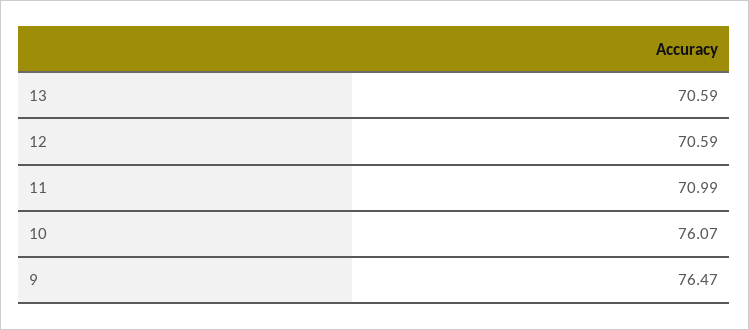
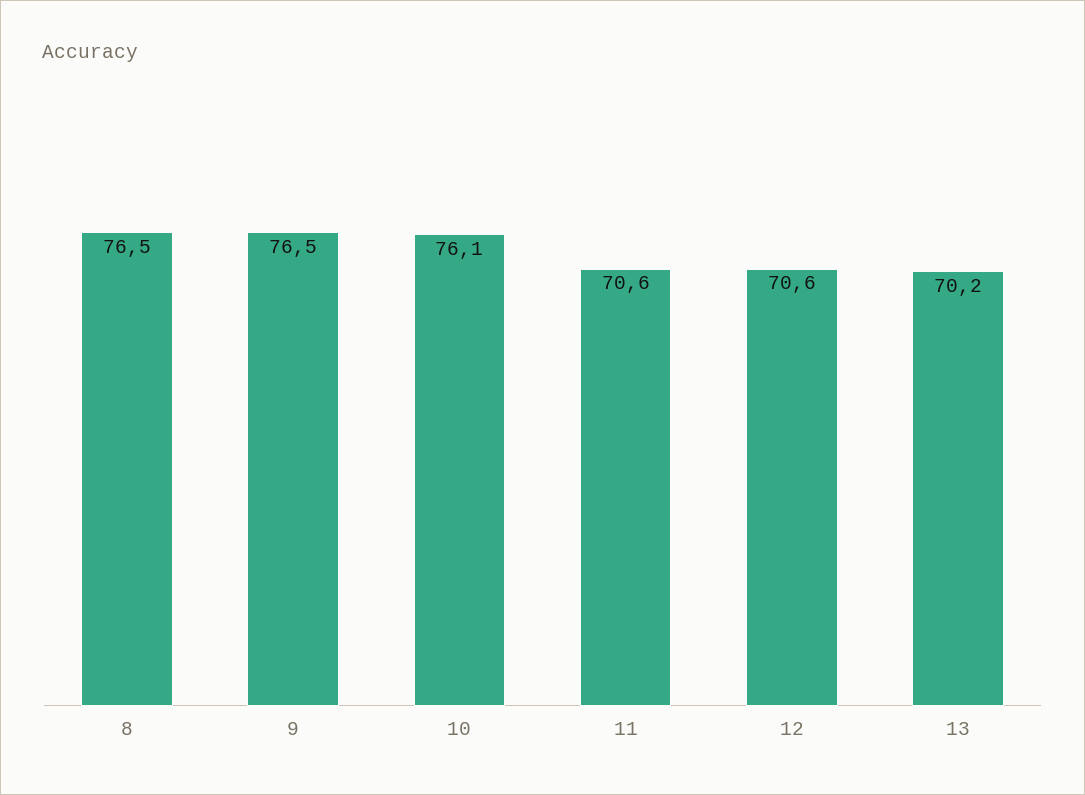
13: 70.59 -> 70.2
11: 70.99 -> 70.6
8: none -> 76.5

